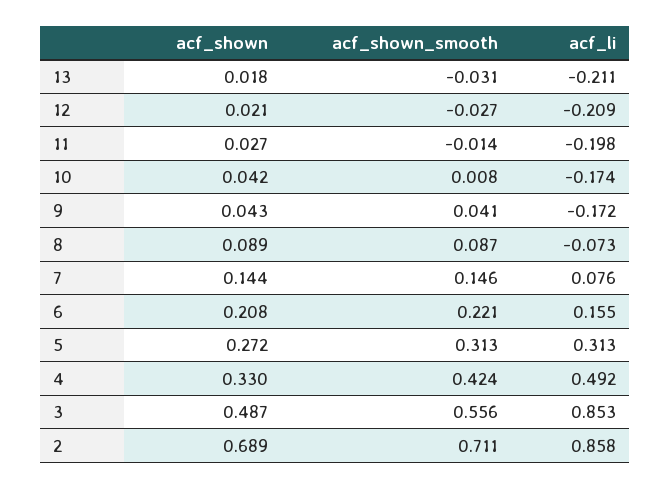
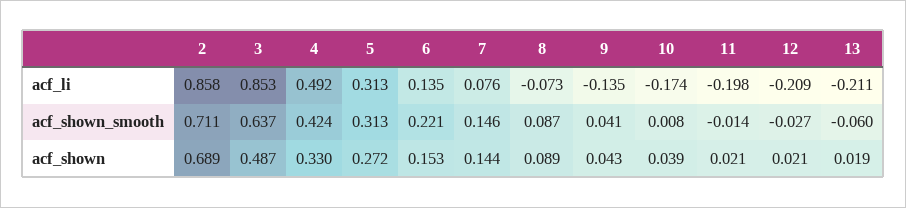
acf_shown, 13: 0.018 -> 0.019
acf_shown_smooth, 13: -0.031 -> -0.06
acf_shown, 11: 0.027 -> 0.021
acf_shown, 10: 0.042 -> 0.039
acf_li, 9: -0.172 -> -0.135
acf_shown, 6: 0.208 -> 0.153
acf_li, 6: 0.155 -> 0.135
acf_shown_smooth, 3: 0.556 -> 0.637

